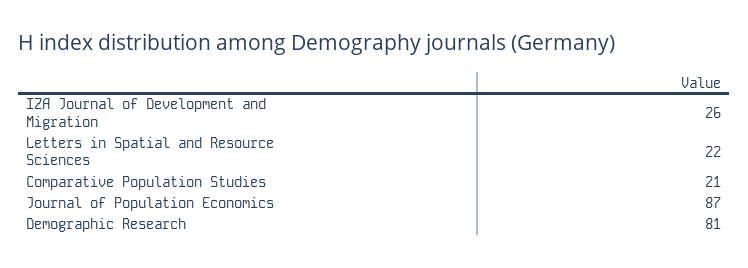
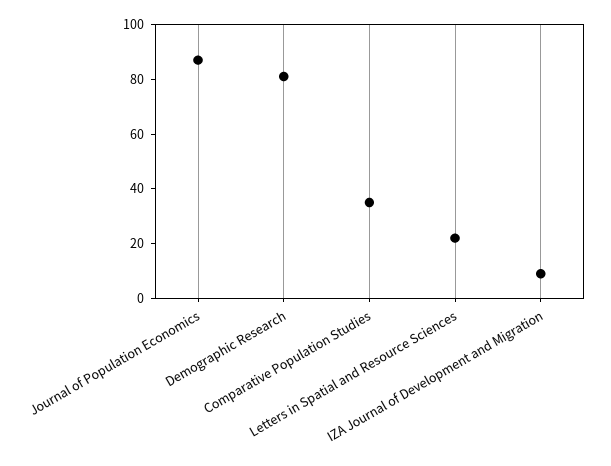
IZA Journal of Development and Migration: 26 -> 10
Comparative Population Studies: 21 -> 35

